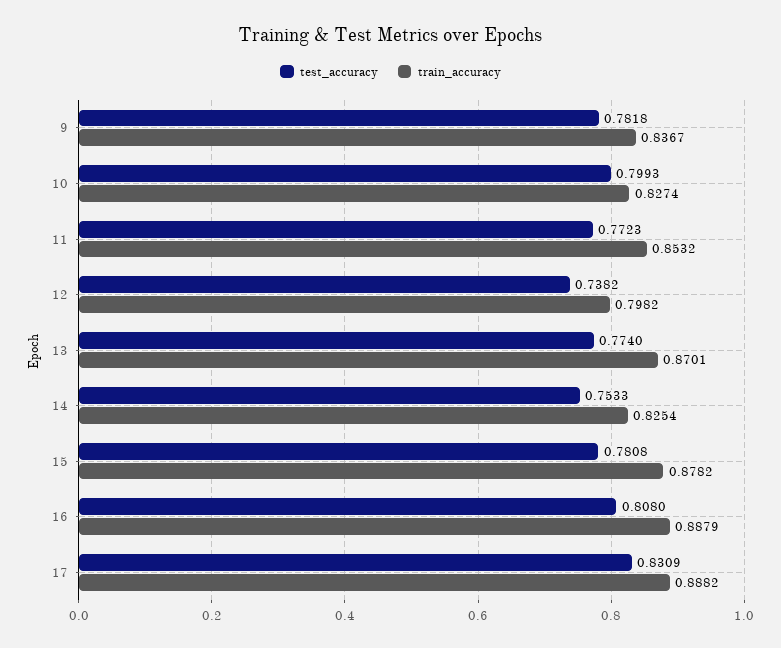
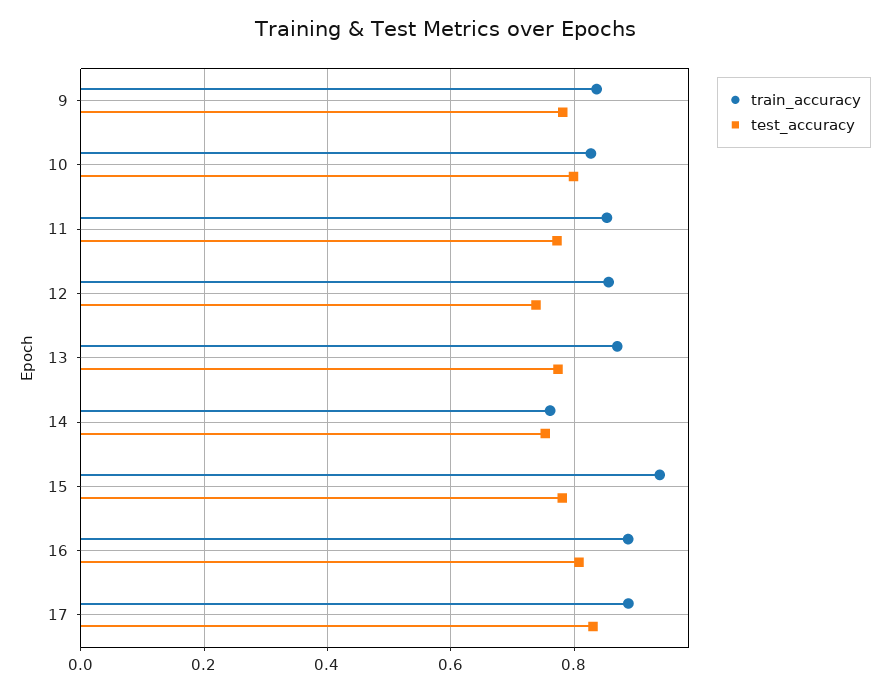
train_accuracy, 12: 0.7982 -> 0.86
train_accuracy, 14: 0.8254 -> 0.76
train_accuracy, 15: 0.8782 -> 0.94

